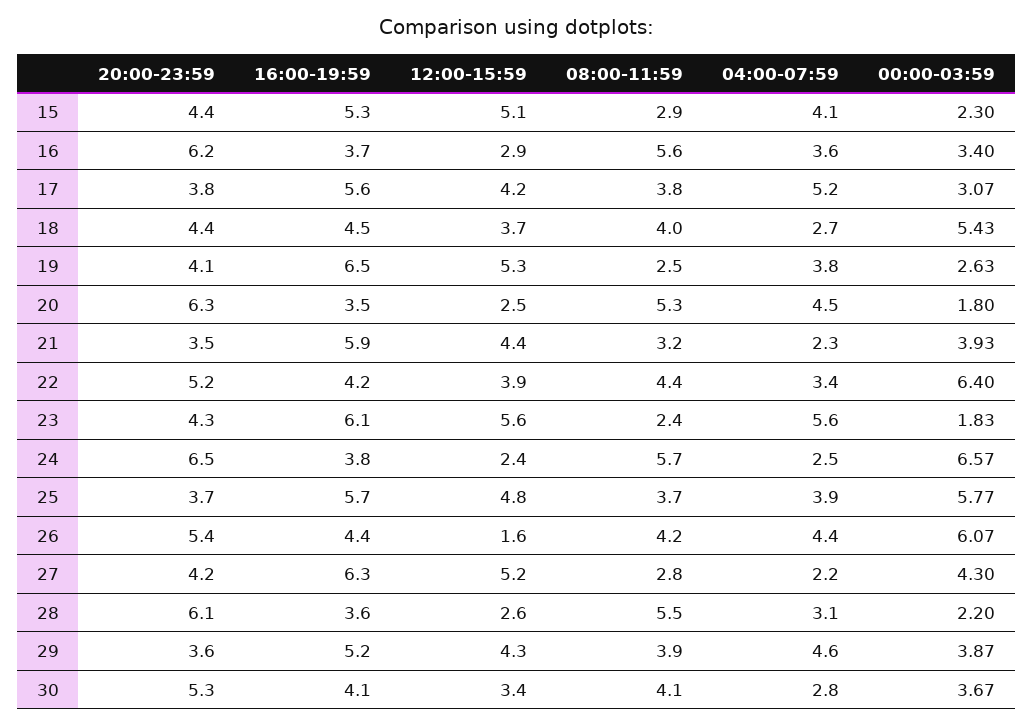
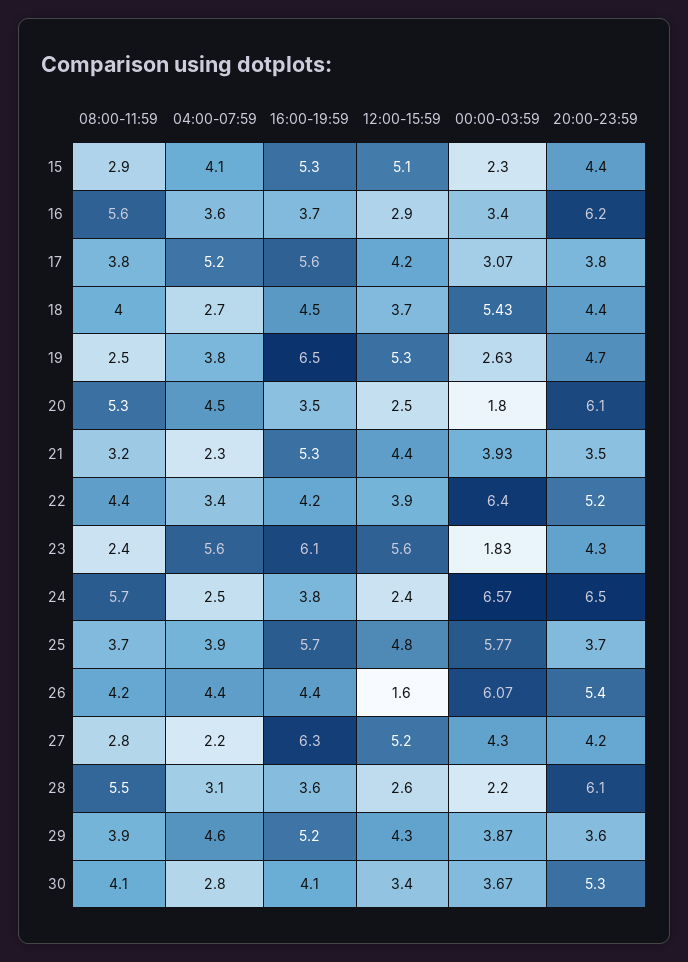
20:00-23:59, 19: 4.1 -> 4.7
20:00-23:59, 20: 6.3 -> 6.1
16:00-19:59, 21: 5.9 -> 5.3

